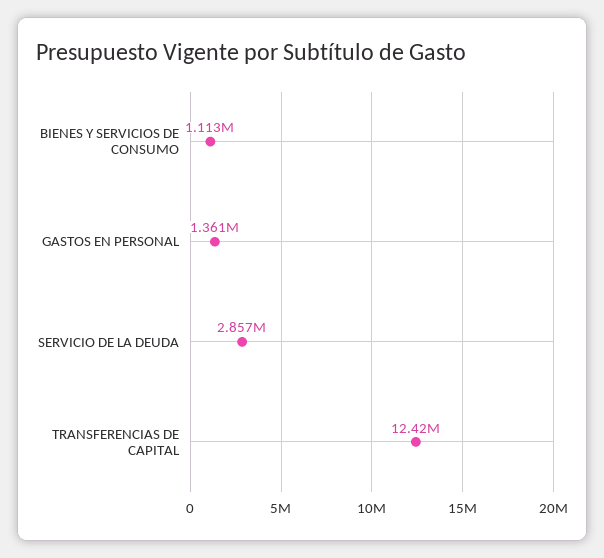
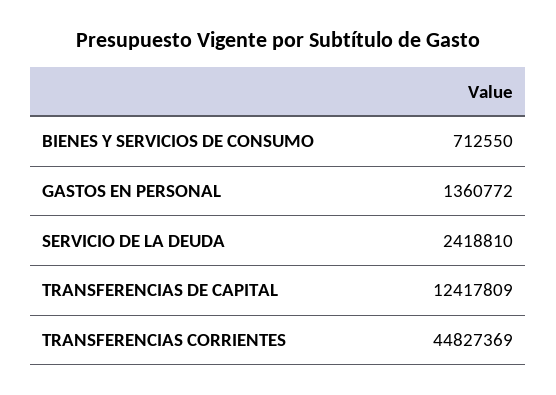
BIENES Y SERVICIOS DE CONSUMO: 1113000 -> 712550
SERVICIO DE LA DEUDA: 2857000 -> 2418810
TRANSFERENCIAS CORRIENTES: none -> 44827369

